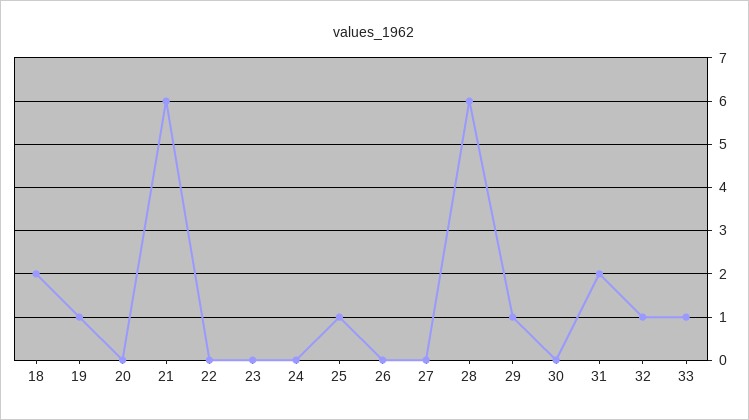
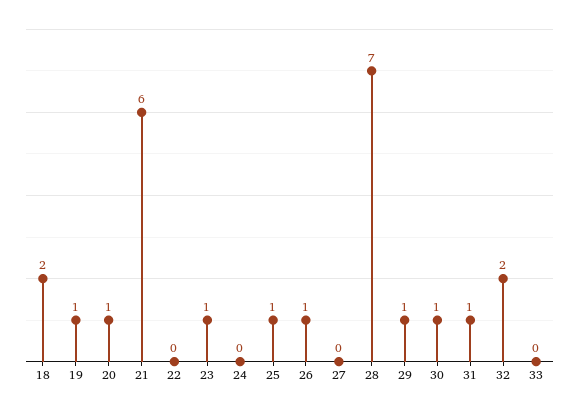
20: 0 -> 1
23: 0 -> 1
26: 0 -> 1
28: 6 -> 7
30: 0 -> 1
31: 2 -> 1
32: 1 -> 2
33: 1 -> 0

